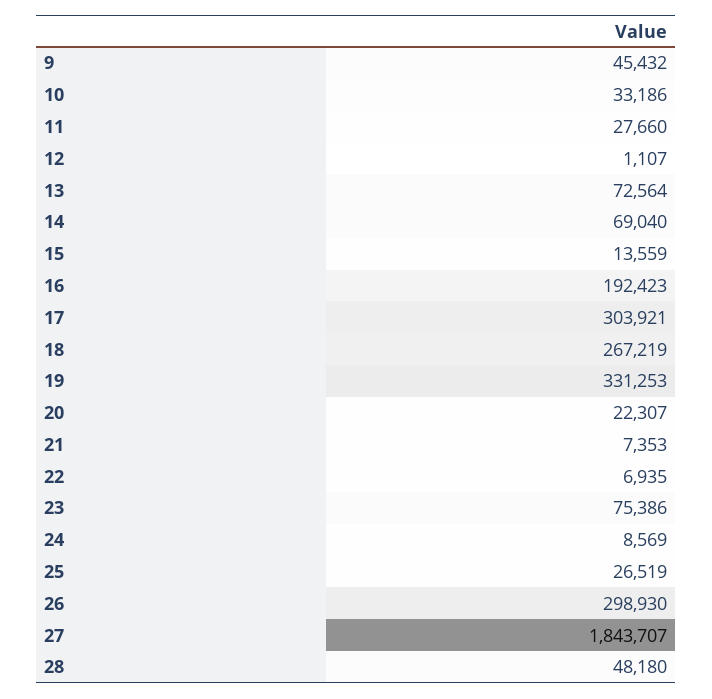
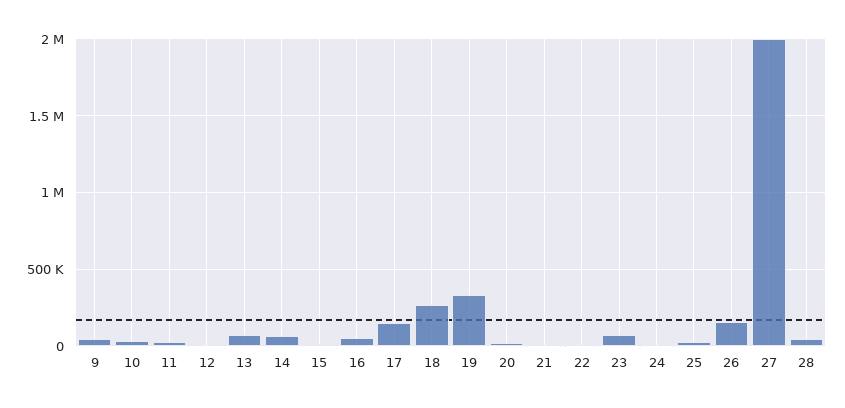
16: 192423 -> 50000
17: 303921 -> 150000
26: 298930 -> 150000
27: 1843707 -> 2000000

